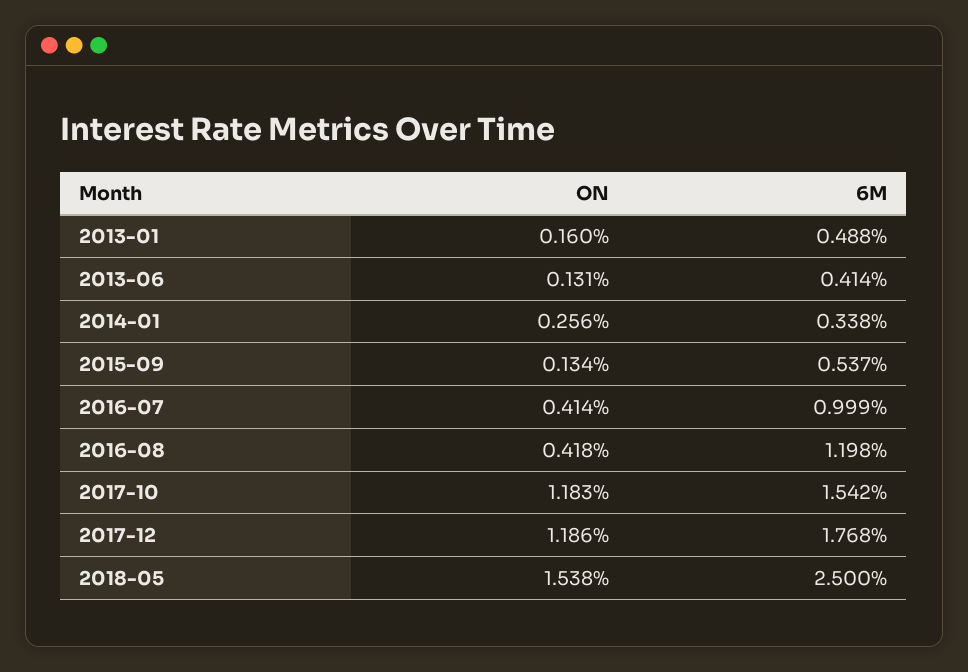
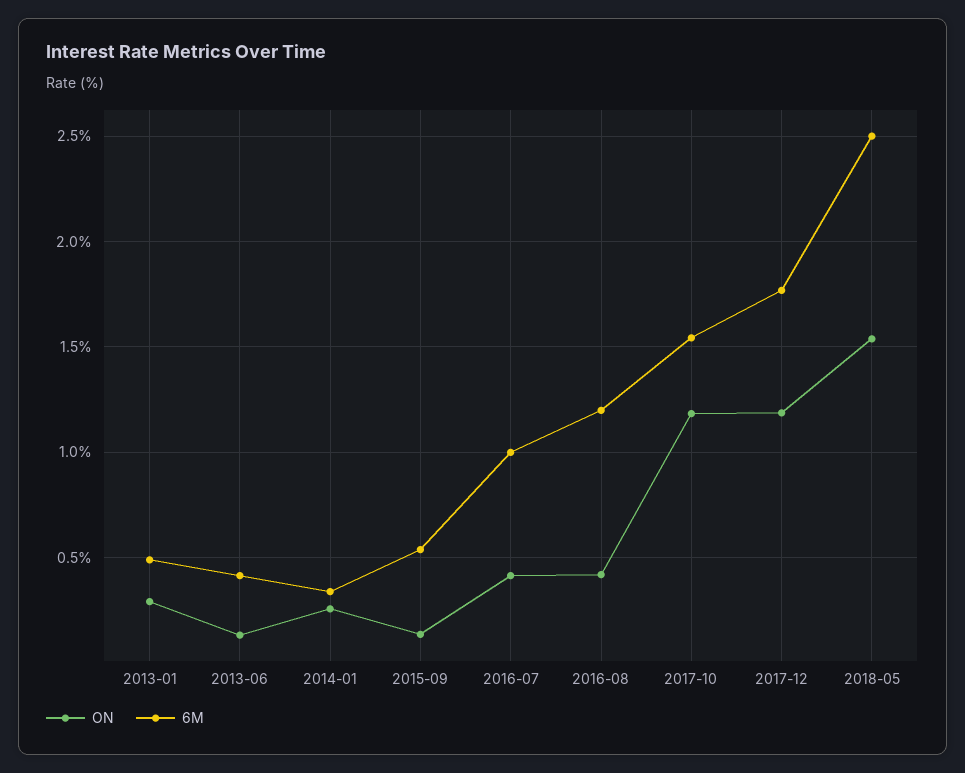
ON, 2013-01: 0.16 -> 0.3

